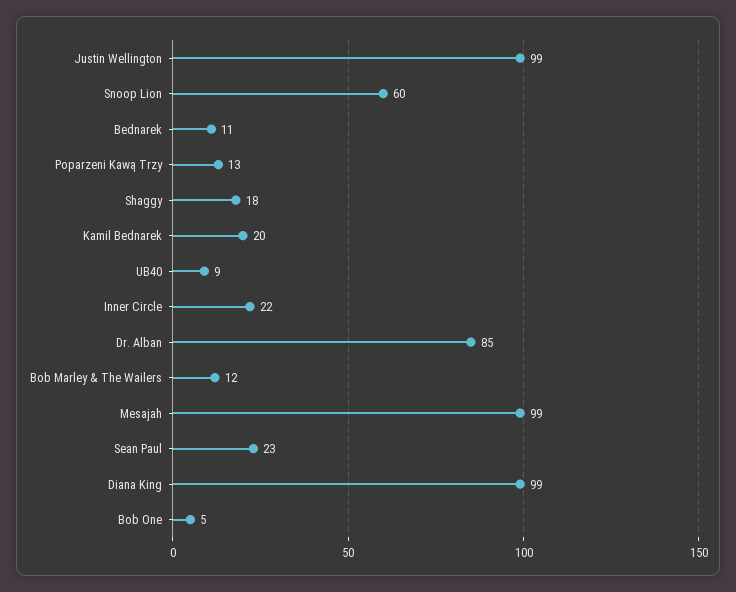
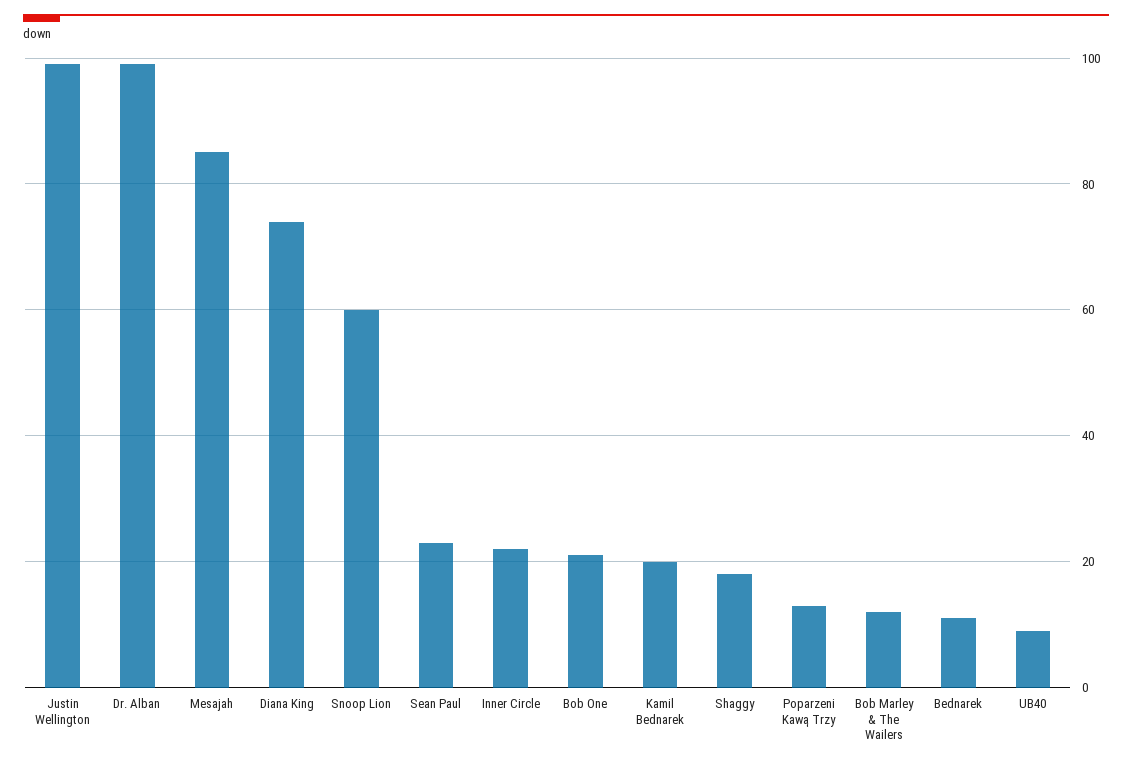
Dr. Alban: 85 -> 100
Mesajah: 99 -> 85
Diana King: 99 -> 75
Bob One: 5 -> 20

